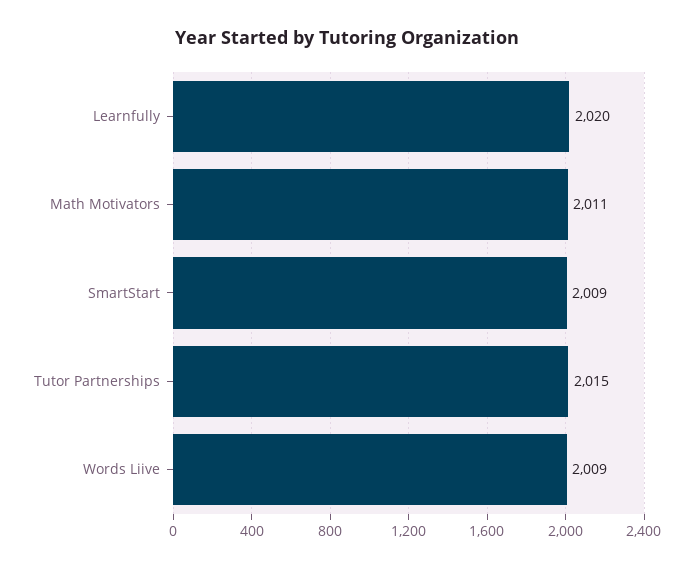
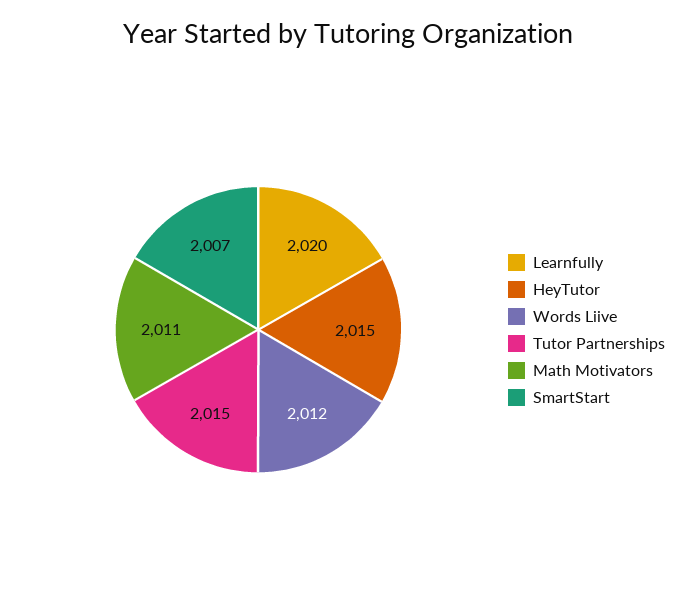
SmartStart: 2009 -> 2007
Words Liive: 2009 -> 2012
HeyTutor: none -> 2015

